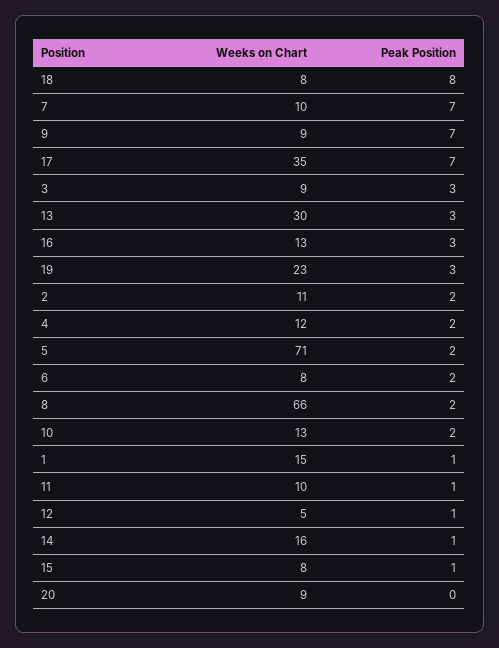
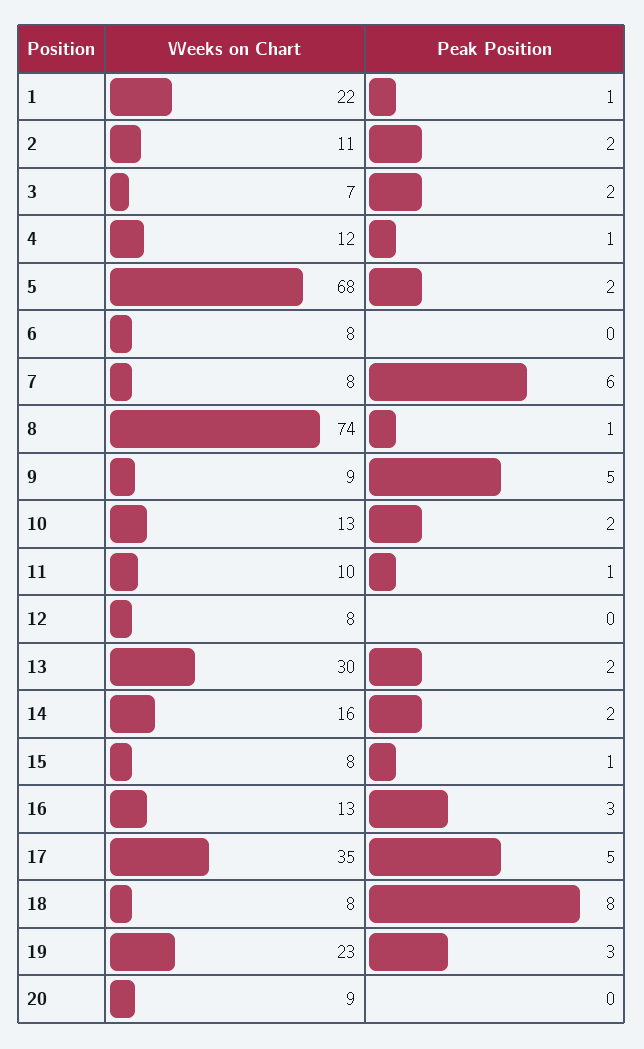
Weeks on Chart, 7: 10 -> 8
Peak Position, 7: 7 -> 6
Peak Position, 9: 7 -> 5
Peak Position, 17: 7 -> 5
Weeks on Chart, 3: 9 -> 7
Peak Position, 3: 3 -> 2
Peak Position, 13: 3 -> 2
Peak Position, 4: 2 -> 1
Weeks on Chart, 5: 71 -> 68
Peak Position, 6: 2 -> 0
Weeks on Chart, 8: 66 -> 74
Peak Position, 8: 2 -> 1
Weeks on Chart, 1: 15 -> 22
Weeks on Chart, 12: 5 -> 8
Peak Position, 12: 1 -> 0
Peak Position, 14: 1 -> 2

